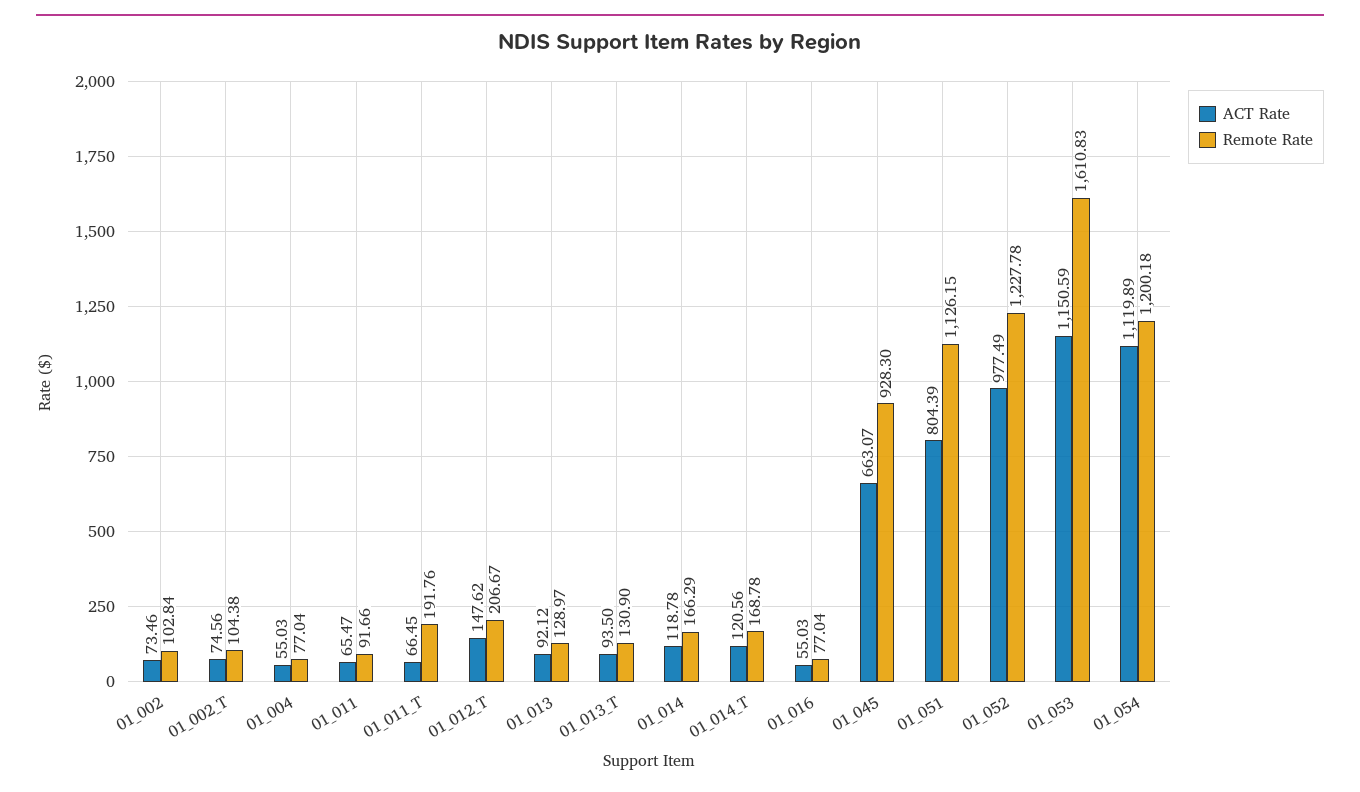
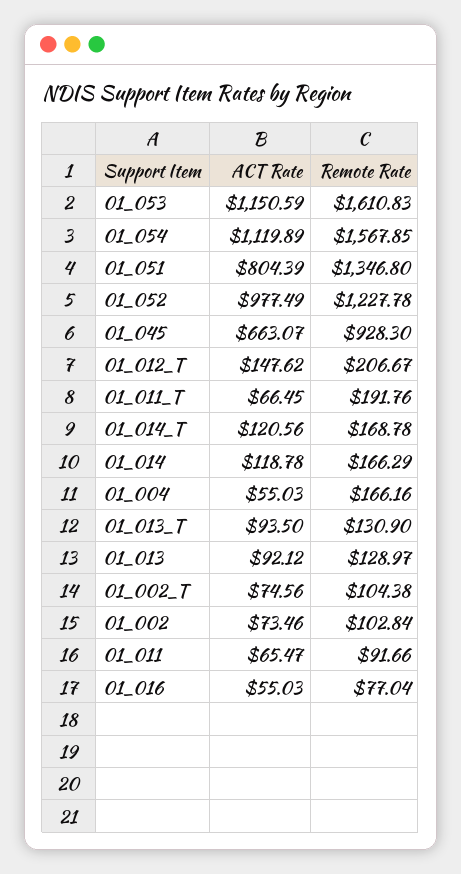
Remote Rate, 01_004: 77.04 -> 166.16
Remote Rate, 01_051: 1126.15 -> 1346.8
Remote Rate, 01_054: 1200.18 -> 1567.85

